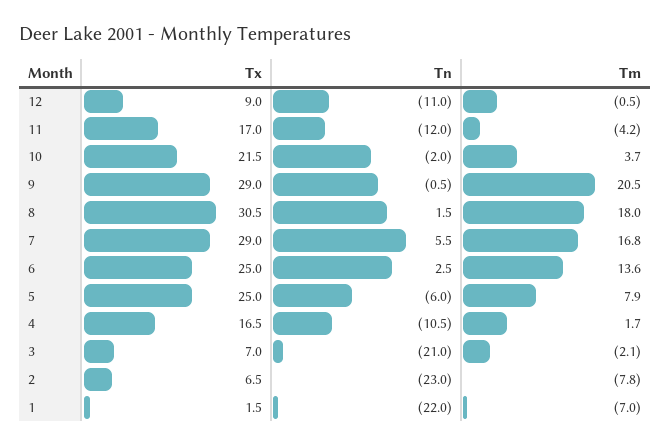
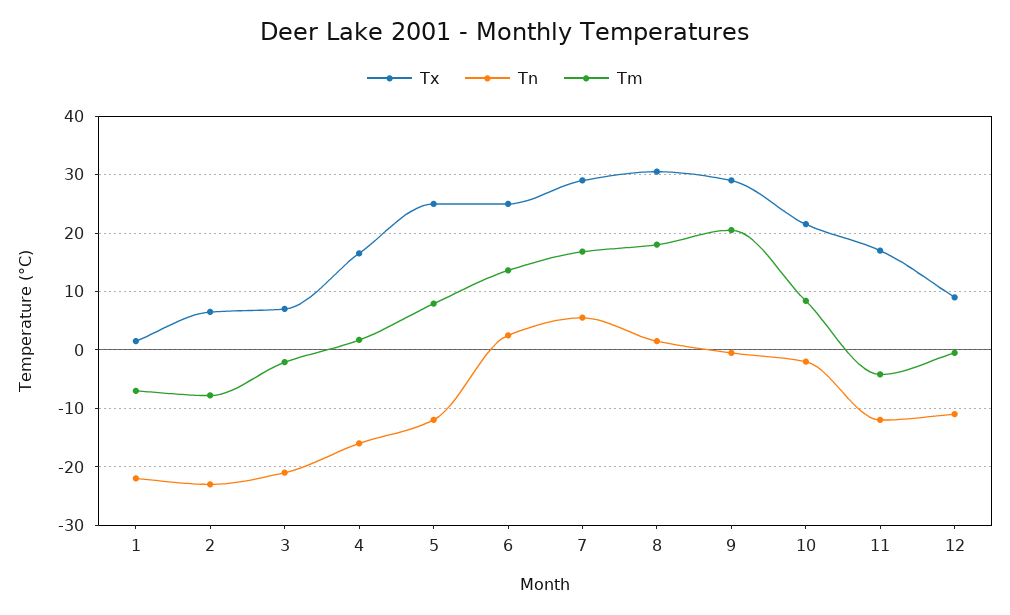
Tm, 10: 3.7 -> 8
Tn, 5: -6 -> -12
Tn, 4: -10.5 -> -16

